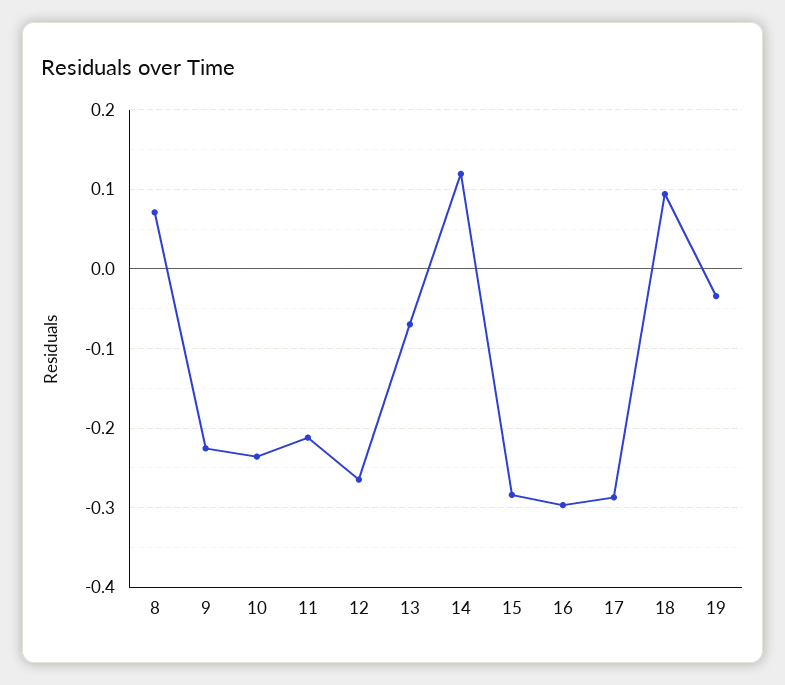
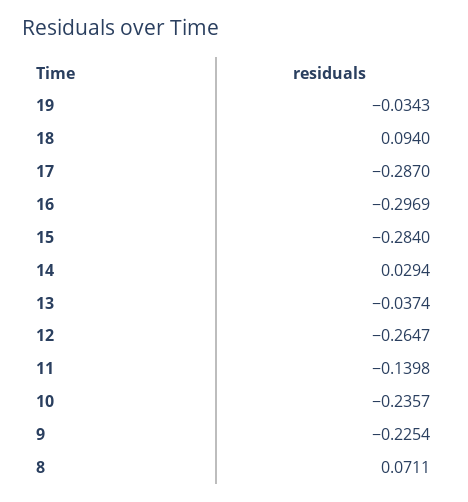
11: -0.21 -> -0.1398
13: -0.07 -> -0.0374
14: 0.12 -> 0.0294

